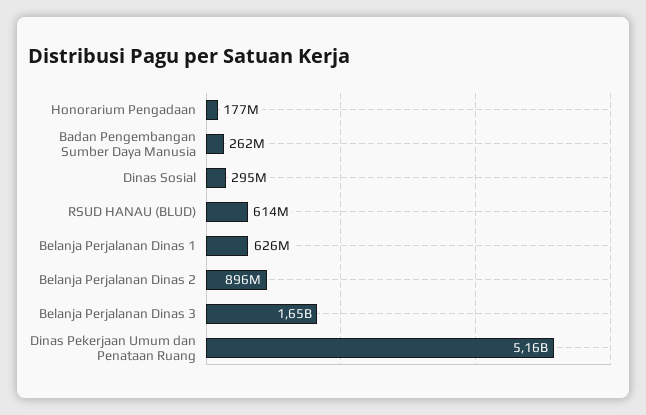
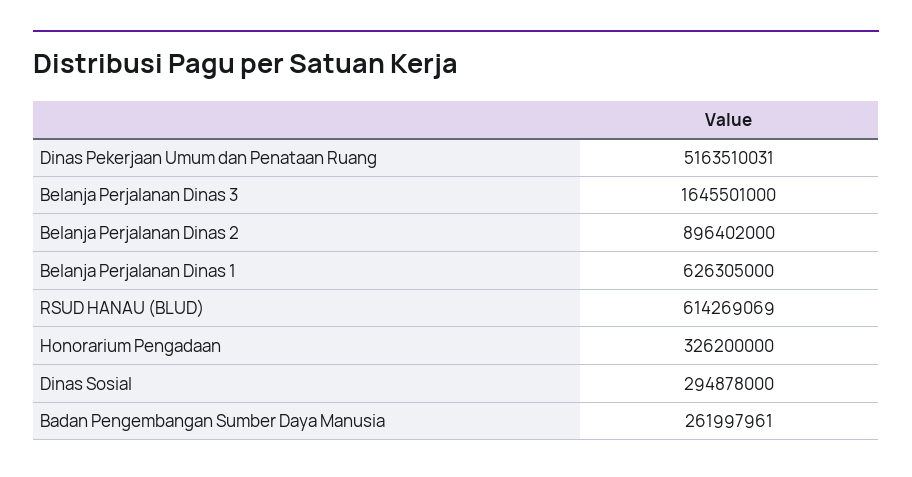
Honorarium Pengadaan: 177000000 -> 326200000

